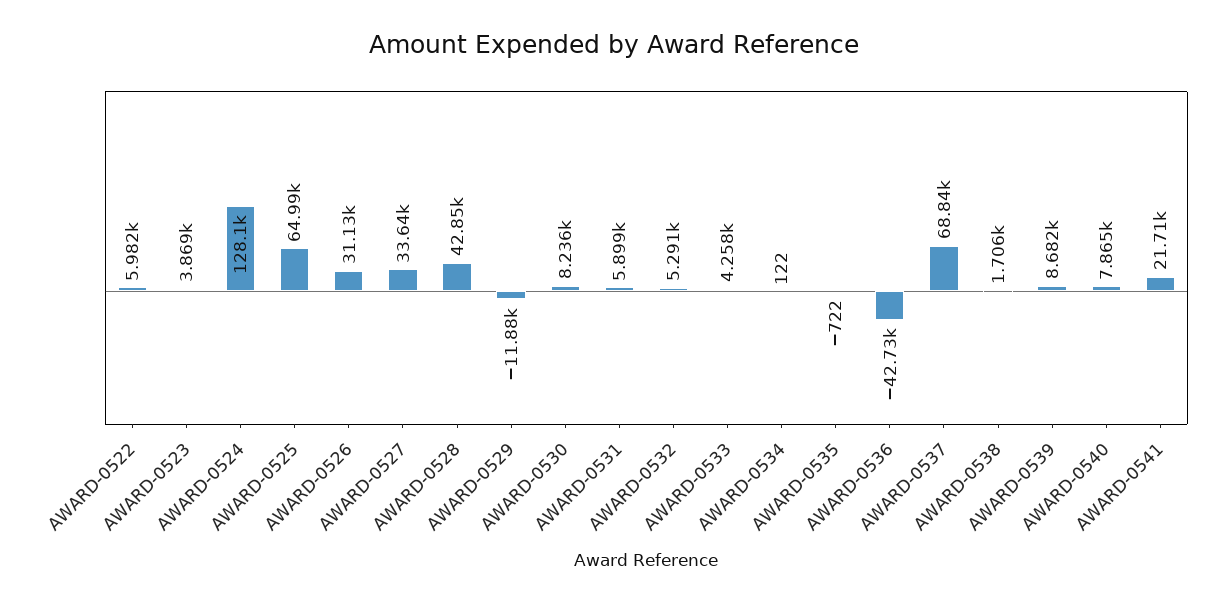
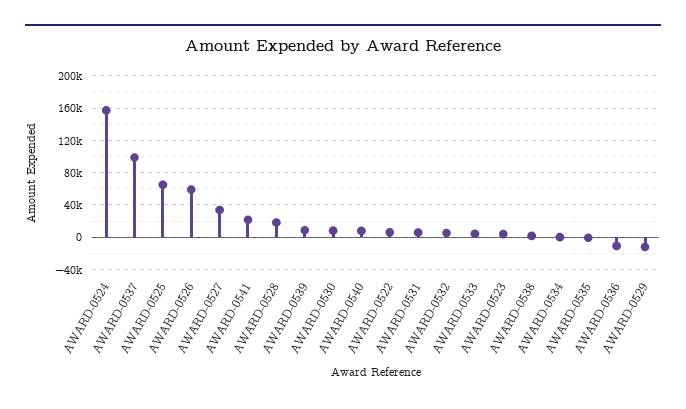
AWARD-0524: 128100 -> 160000
AWARD-0526: 31130 -> 60000
AWARD-0528: 42850 -> 20000
AWARD-0536: -42730 -> -10000
AWARD-0537: 68840 -> 100000

